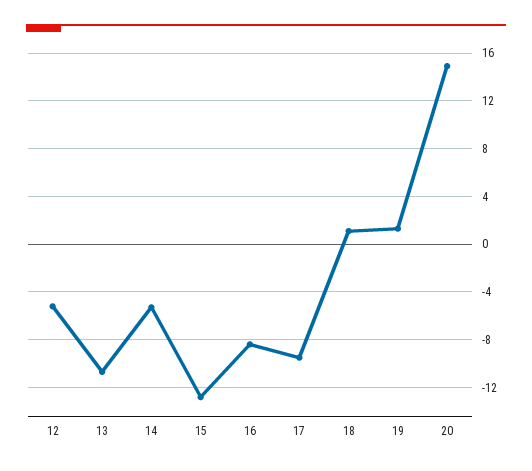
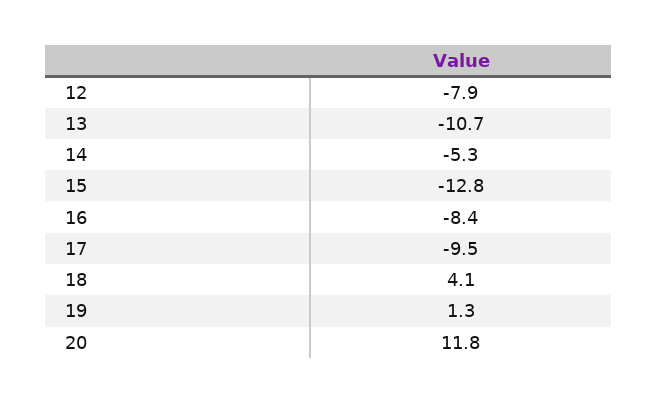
12: -5 -> -7.9
18: 1 -> 4.1
20: 15 -> 11.8

